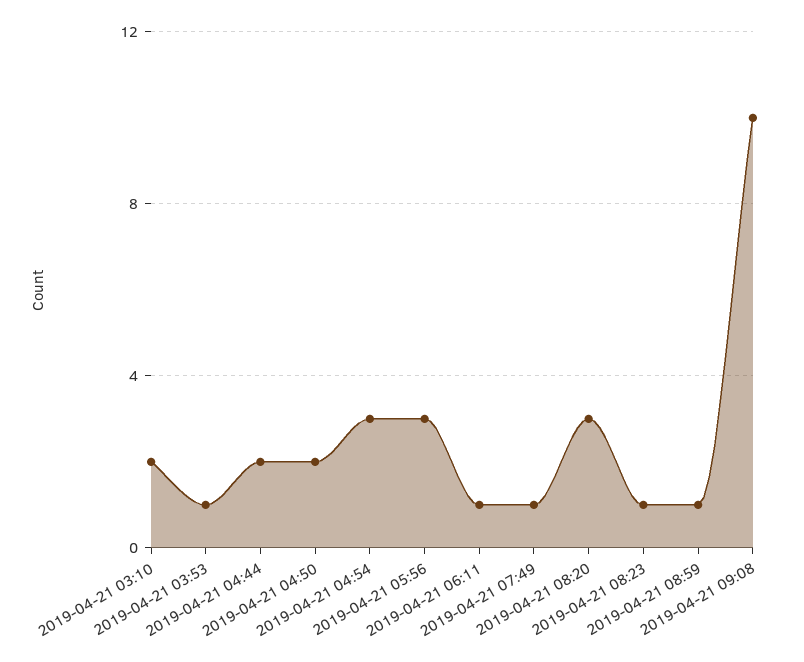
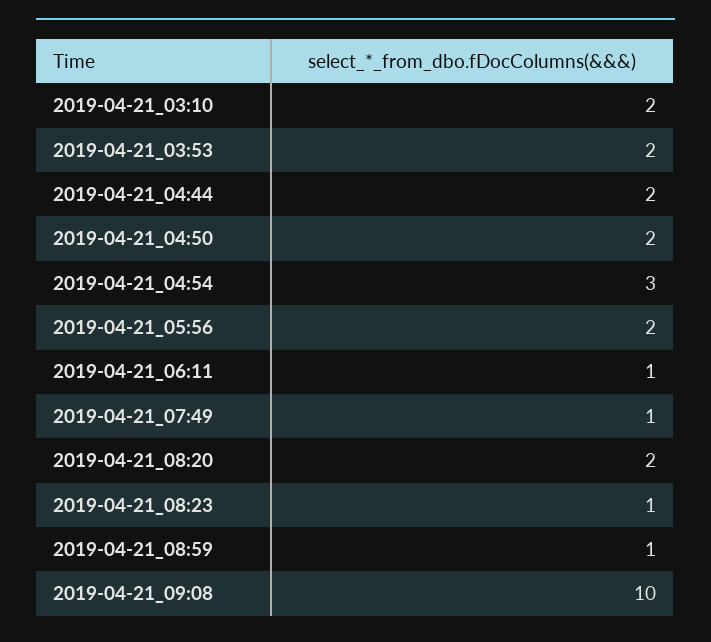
2019-04-21 03:53: 1 -> 2
2019-04-21 05:56: 3 -> 2
2019-04-21 08:20: 3 -> 2

